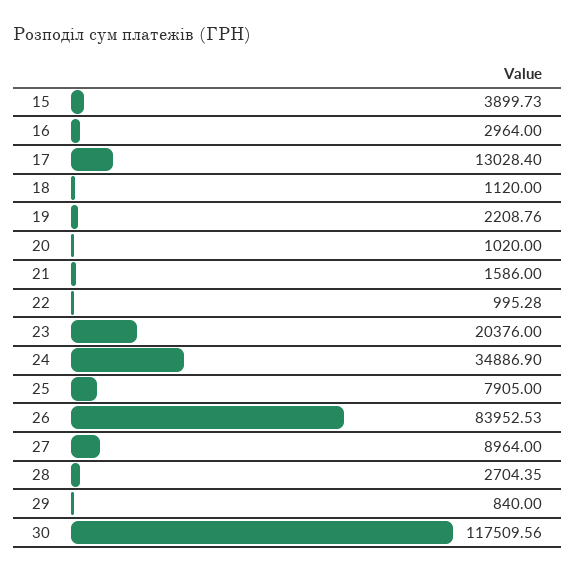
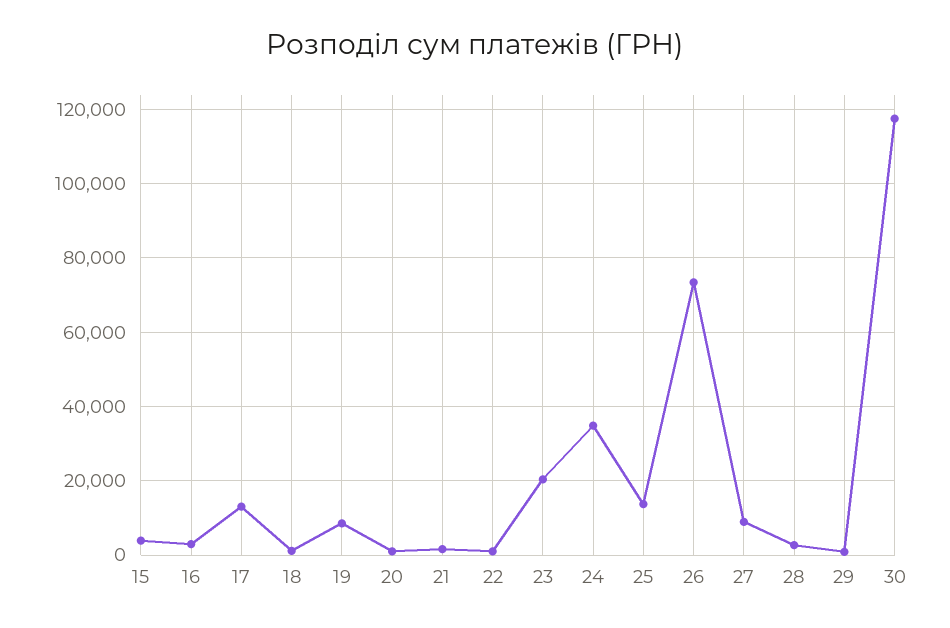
19: 2208.76 -> 8000
25: 7905 -> 14000
26: 83952.53 -> 74000

